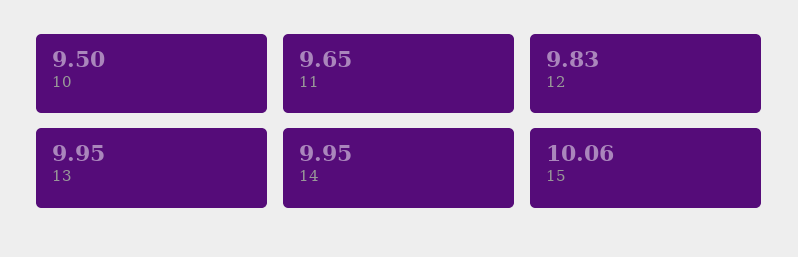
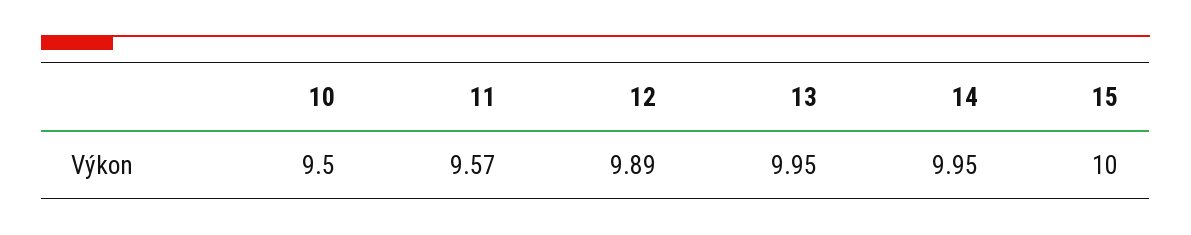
11: 9.65 -> 9.57
12: 9.83 -> 9.89
15: 10.06 -> 10

